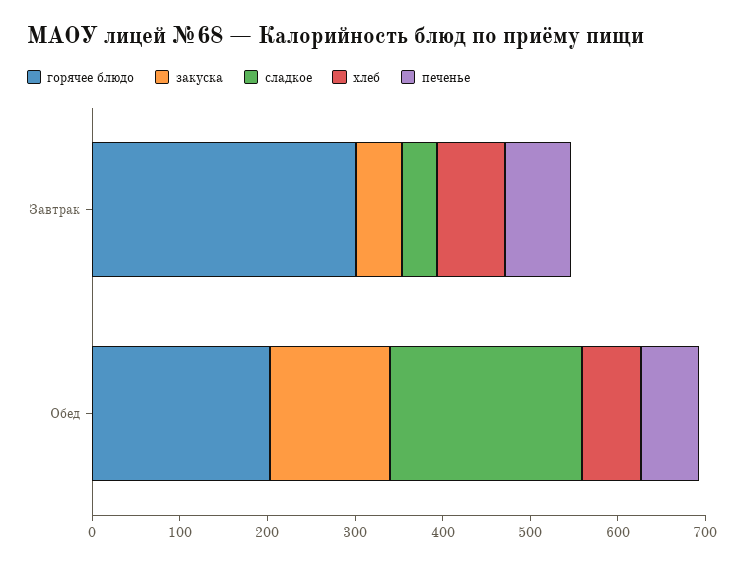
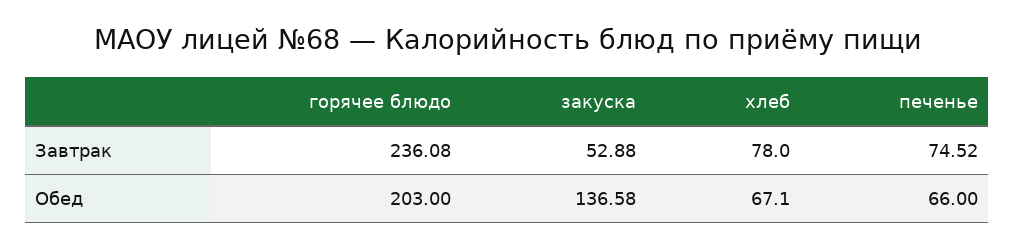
горячее блюдо, Завтрак: 300 -> 236.08
сладкое, Завтрак: 40 -> none
сладкое, Обед: 220 -> none

